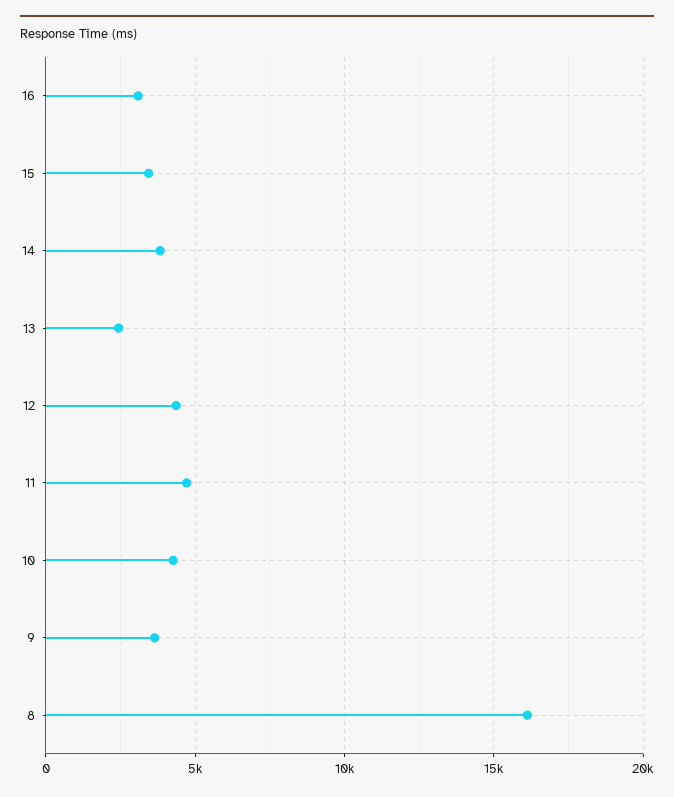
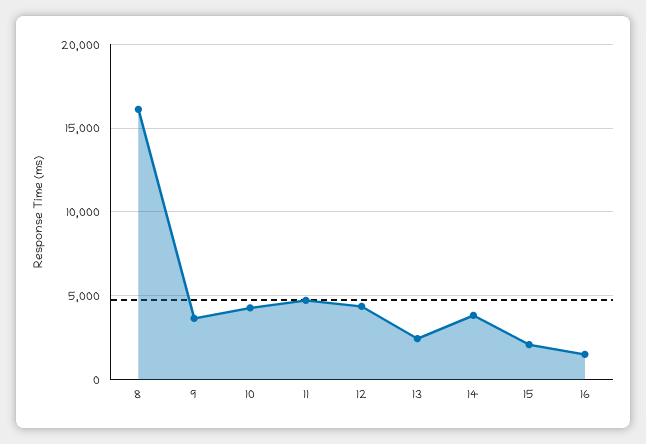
16: 3000 -> 1500
15: 3500 -> 2000

